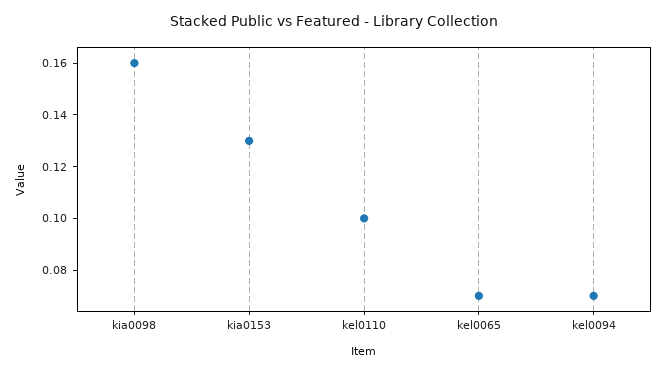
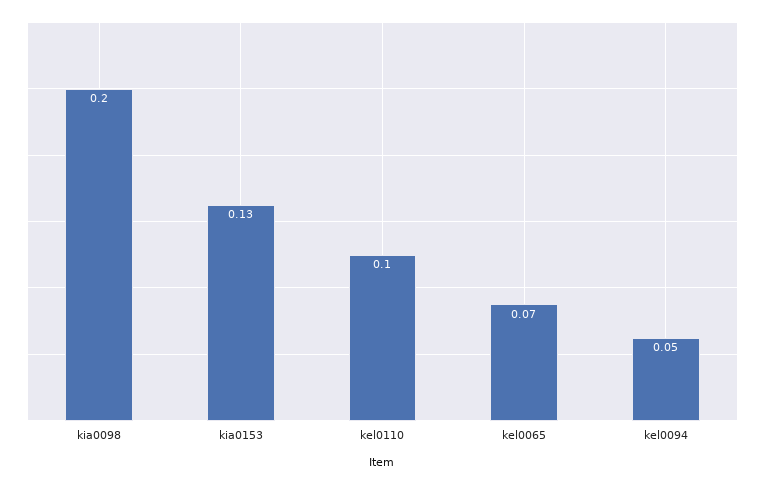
kia0098: 0.16 -> 0.2
kel0094: 0.07 -> 0.05

